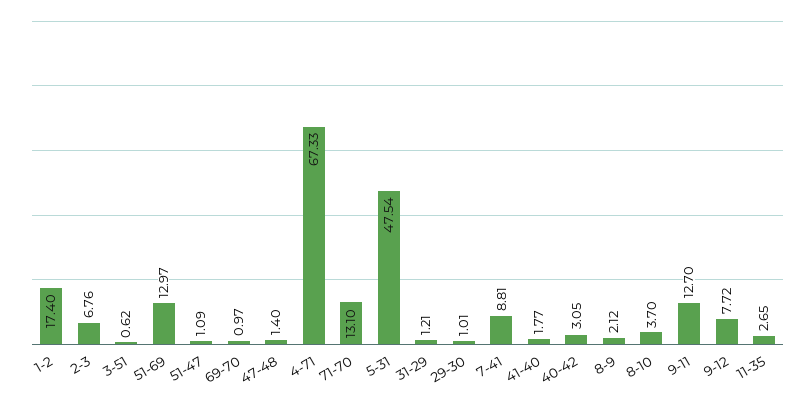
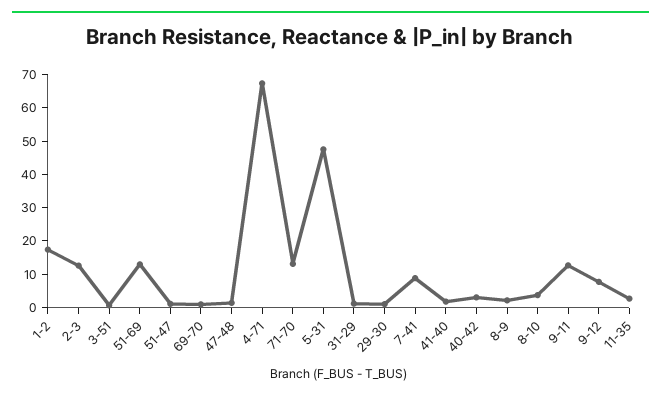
2-3: 6.76 -> 12.5

